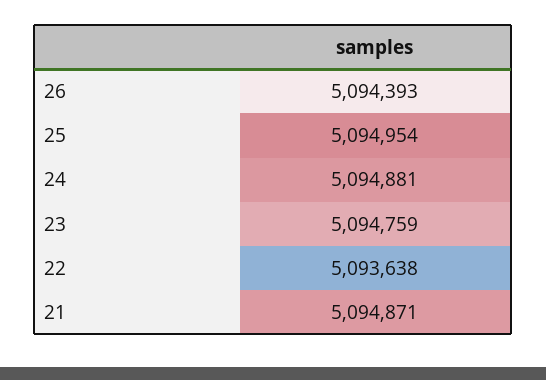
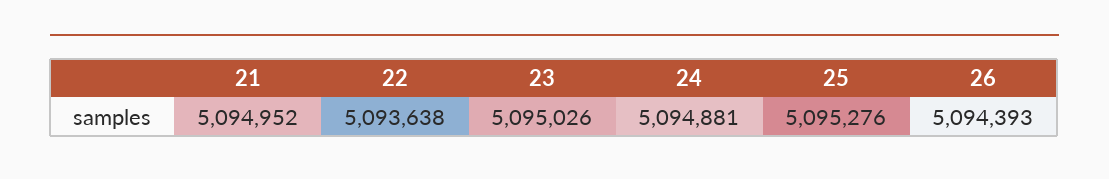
25: 5094954 -> 5095276
23: 5094759 -> 5095026
21: 5094871 -> 5094952

